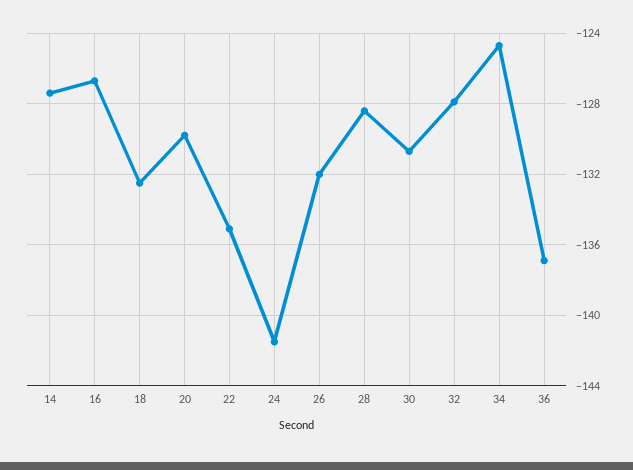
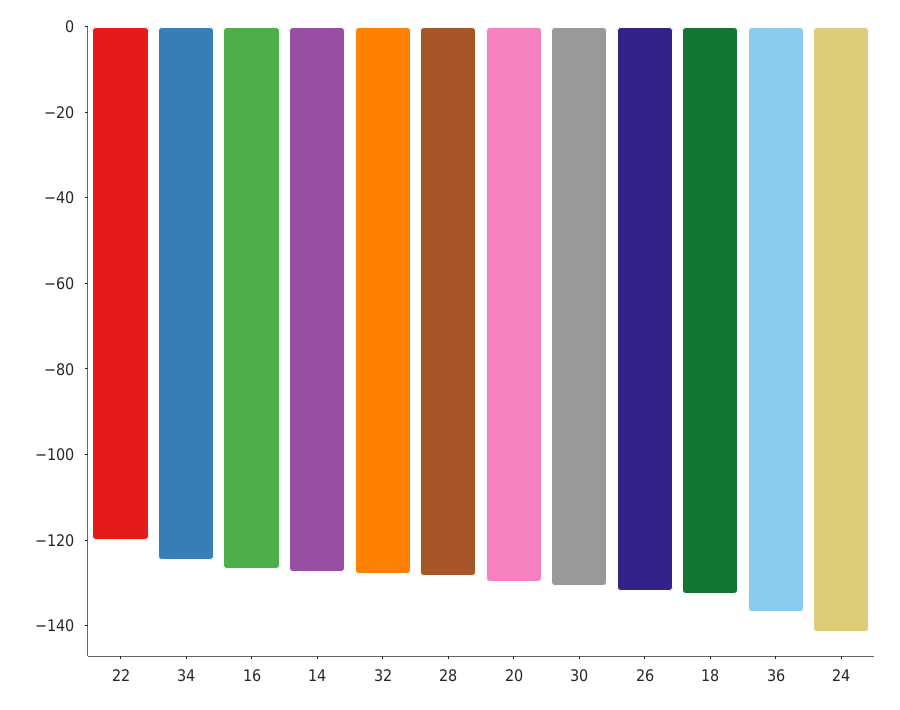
22: -135 -> -120

